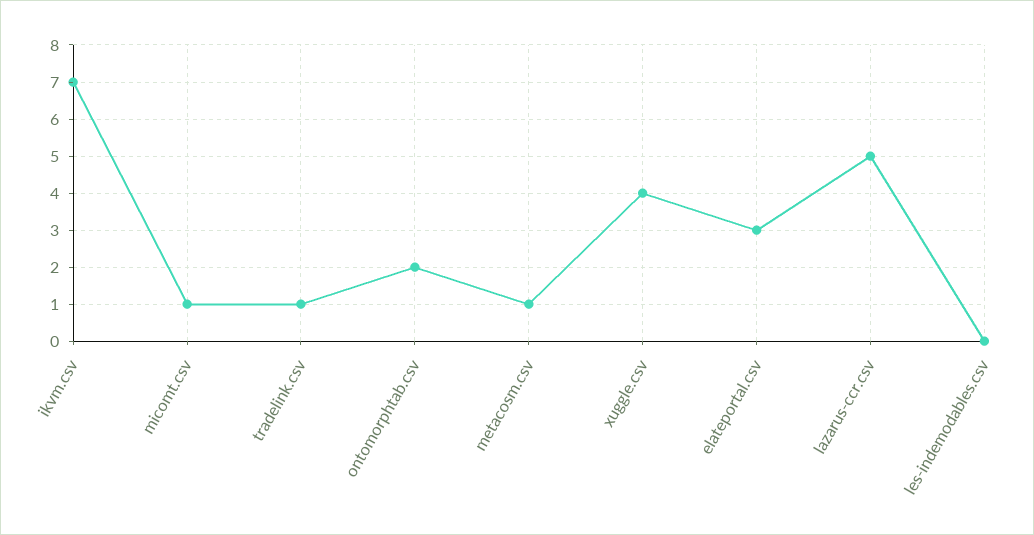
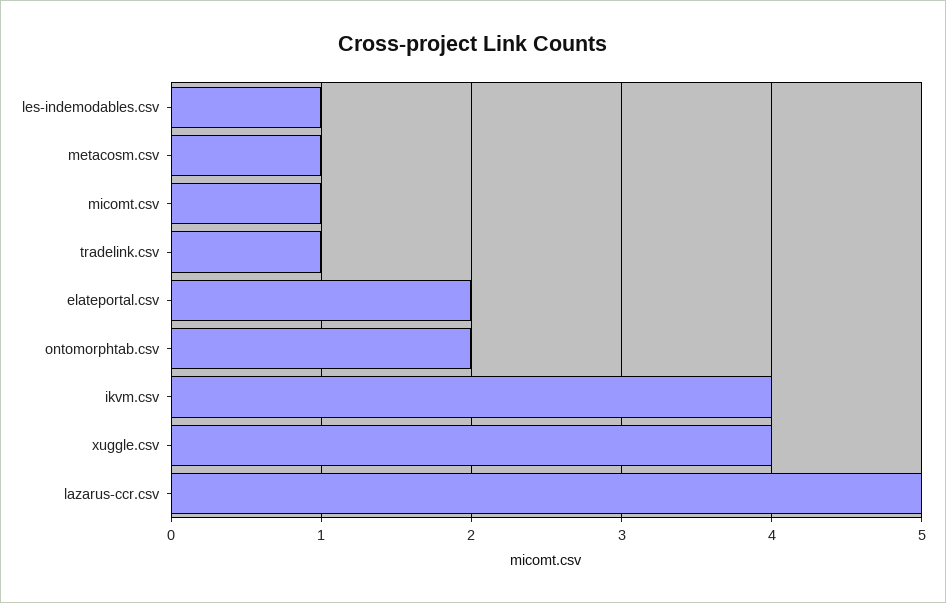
ikvm.csv: 7 -> 4
elateportal.csv: 3 -> 2
les-indemodables.csv: 0 -> 1

